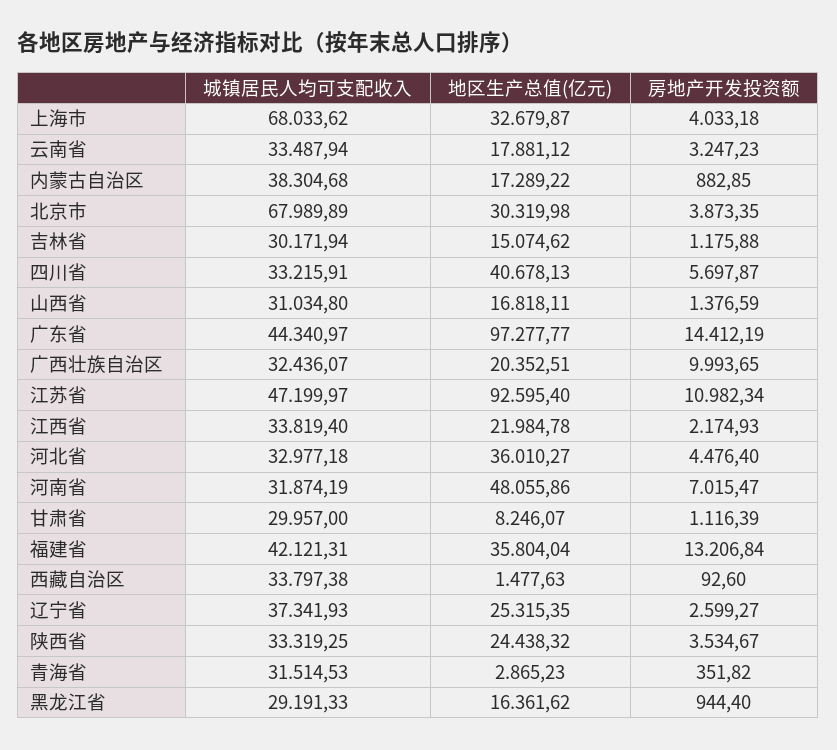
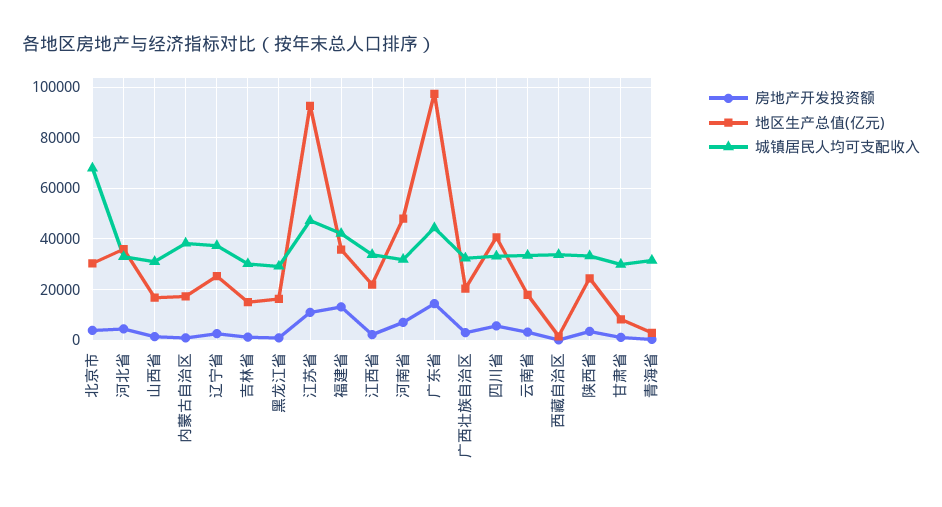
城镇居民人均可支配收入, 上海市: 68033.62 -> none
地区生产总值(亿元), 上海市: 32679.87 -> none
房地产开发投资额, 上海市: 4033.18 -> none
房地产开发投资额, 广西壮族自治区: 9993.65 -> 2500

